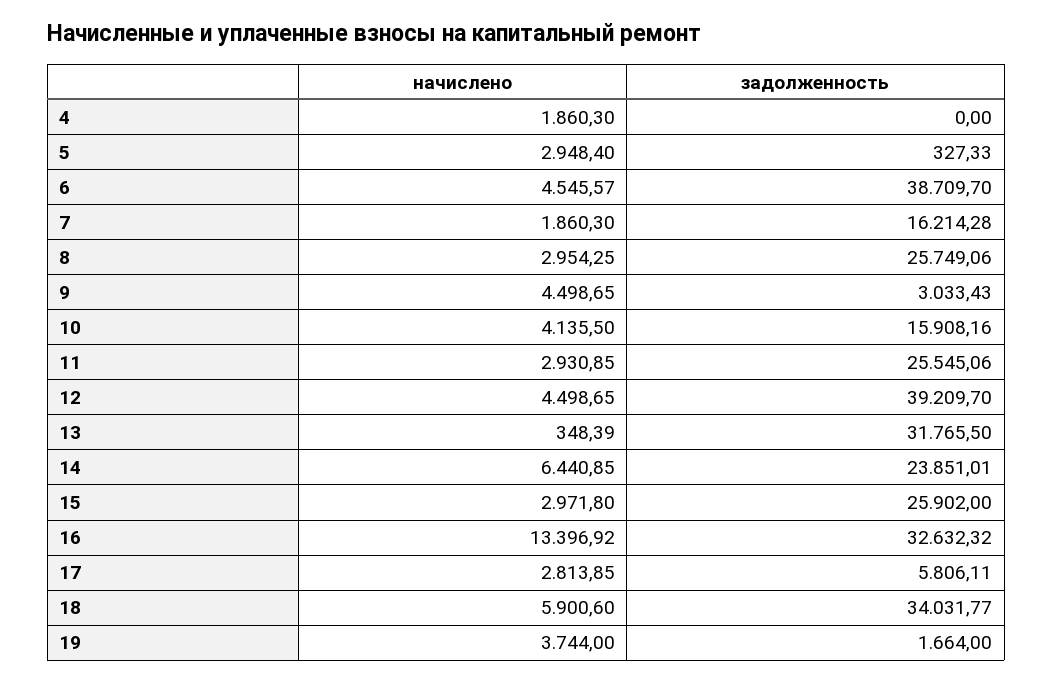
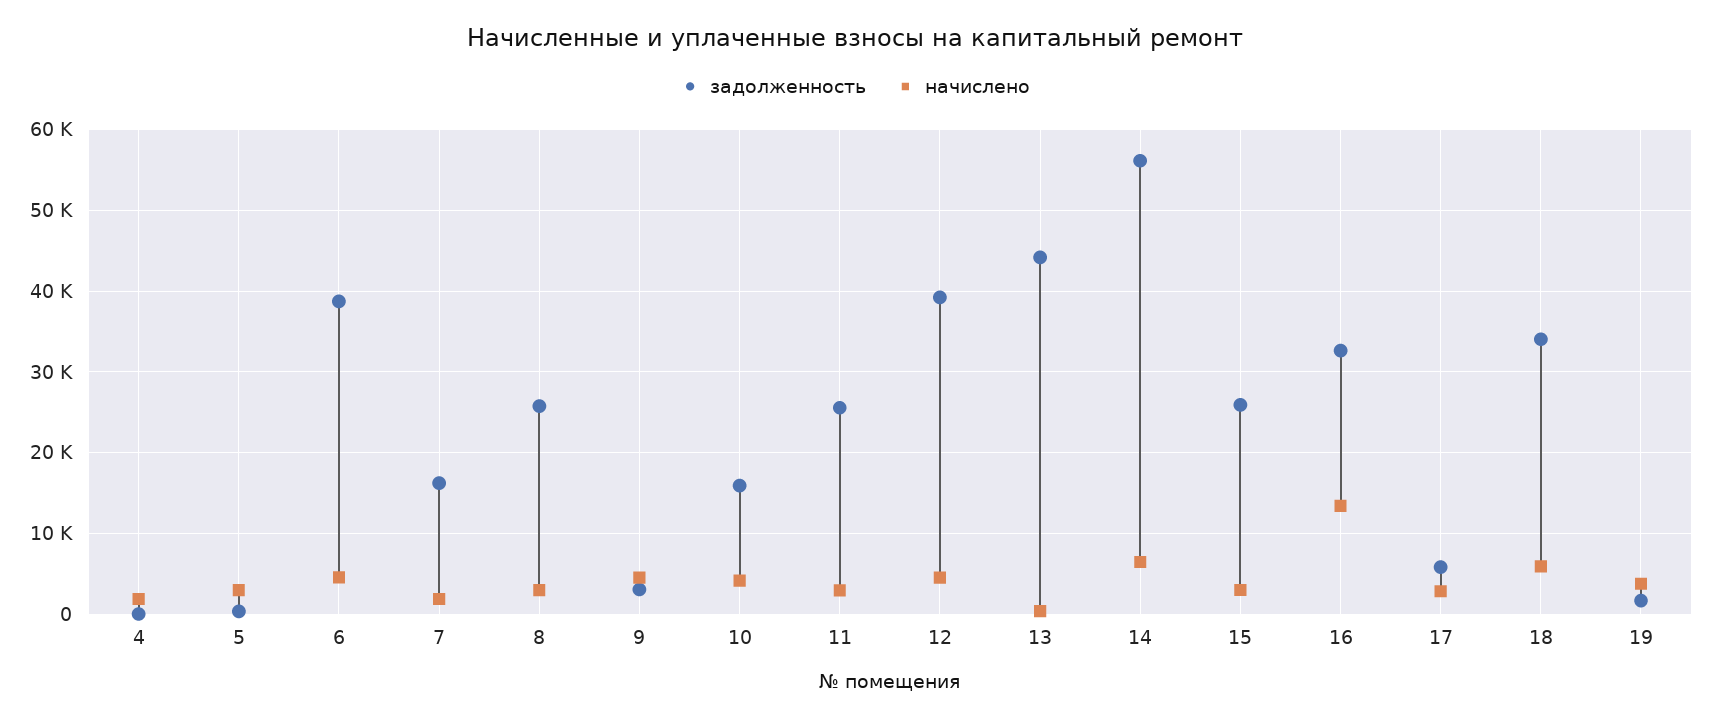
задолженность, 13: 31765.5 -> 44000
задолженность, 14: 23851.01 -> 56000

